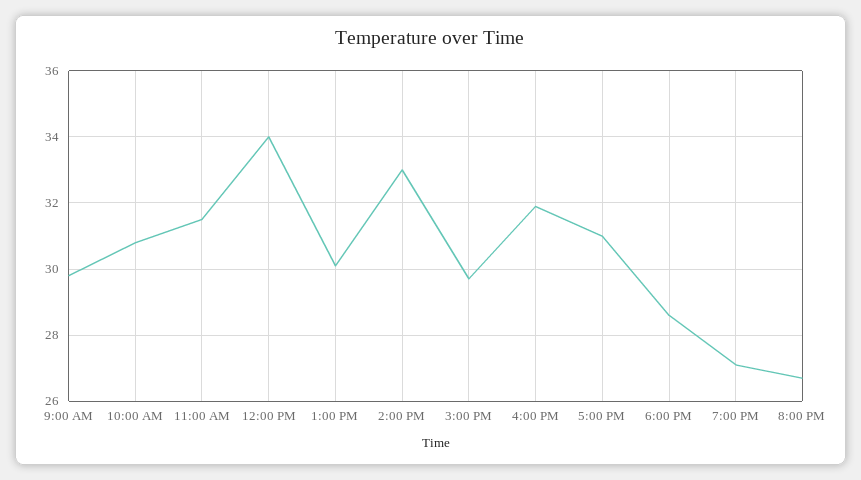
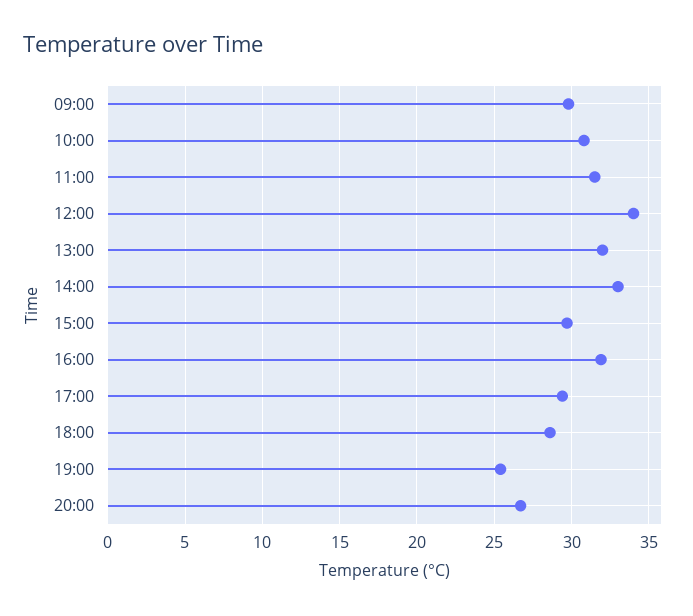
1:00 PM: 30 -> 32
5:00 PM: 31 -> 29.5
7:00 PM: 27 -> 25.5

